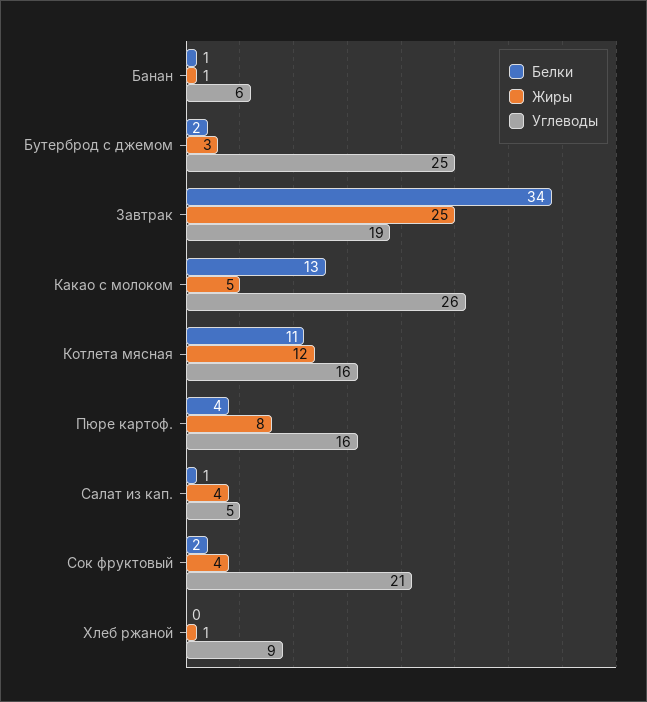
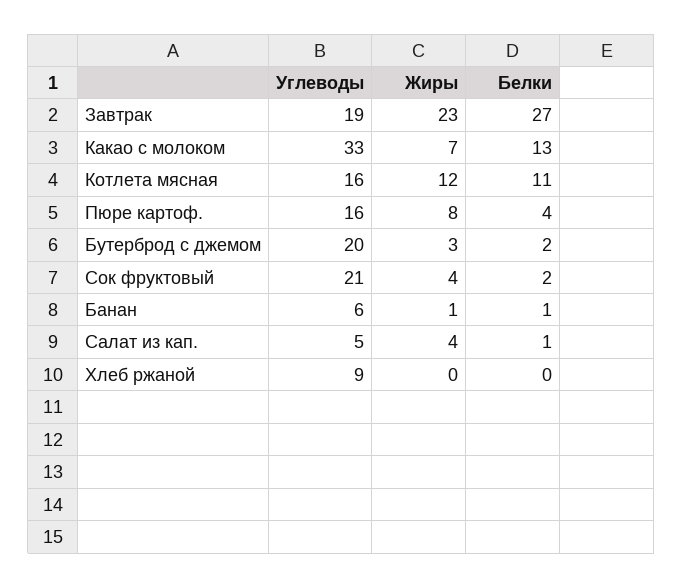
Углеводы, Бутерброд с джемом: 25 -> 20
Белки, Завтрак: 34 -> 27
Жиры, Завтрак: 25 -> 23
Жиры, Какао с молоком: 5 -> 7
Углеводы, Какао с молоком: 26 -> 33
Жиры, Хлеб ржаной: 1 -> 0

